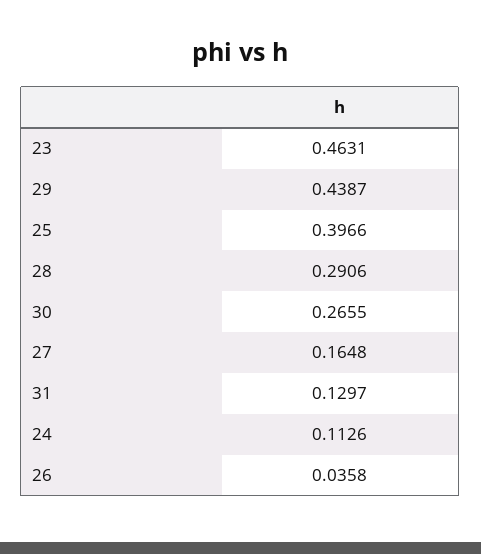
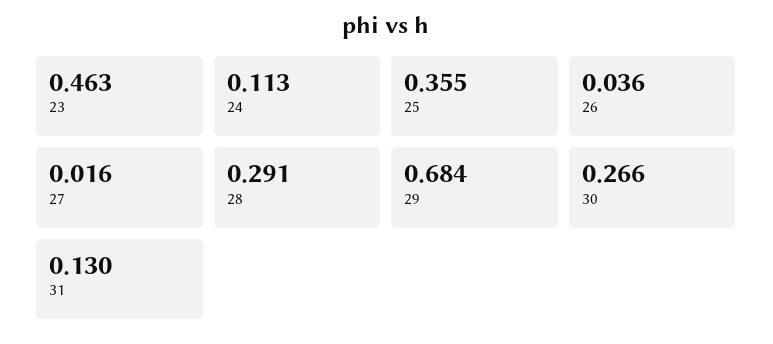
29: 0.4387 -> 0.684
25: 0.3966 -> 0.355
27: 0.1648 -> 0.016

